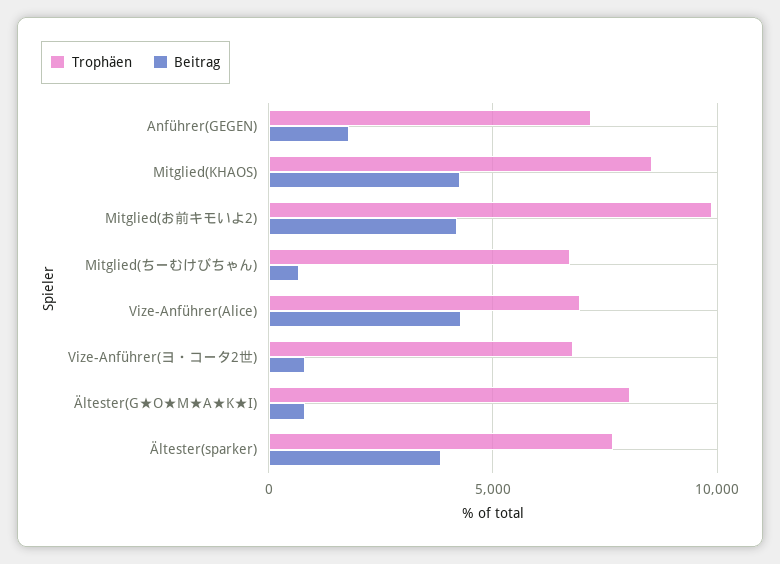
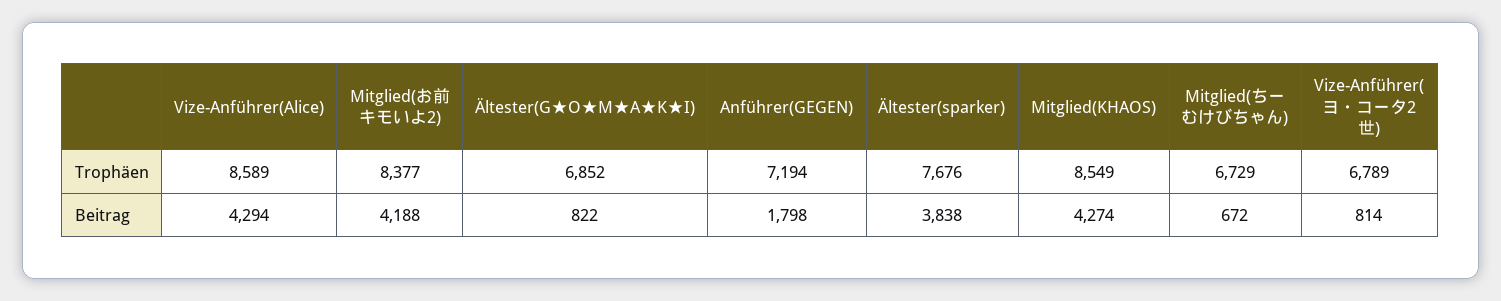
Trophäen, Mitglied(お前キモいよ2): 10000 -> 8377
Trophäen, Vize-Anführer(Alice): 7000 -> 8589
Trophäen, Ältester(G★O★M★A★K★I): 8000 -> 6852

